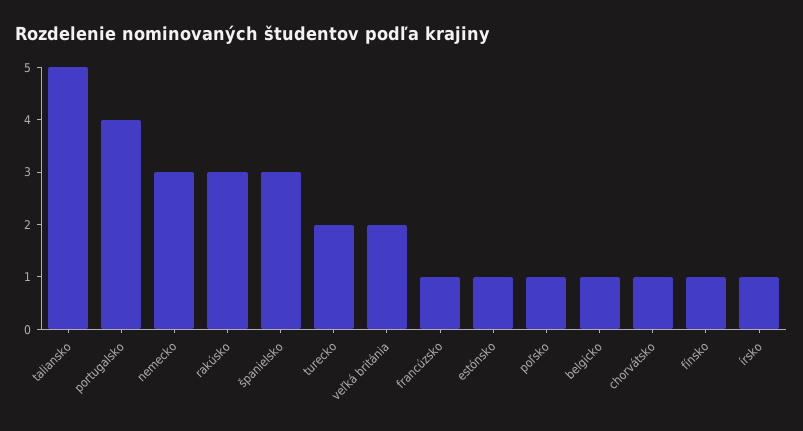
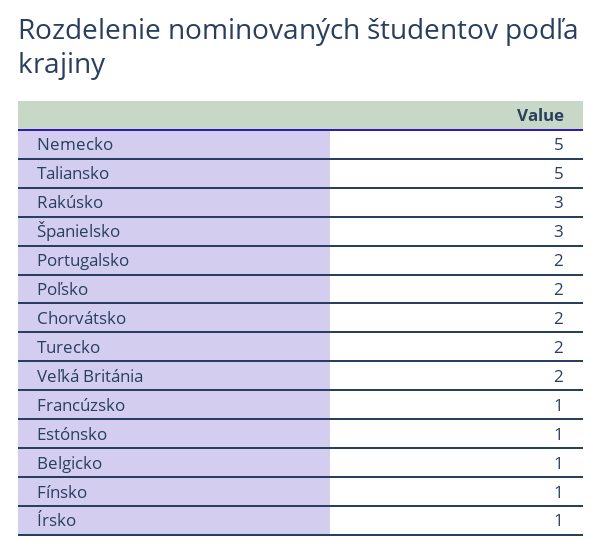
portugalsko: 4 -> 2
nemecko: 3 -> 5
poľsko: 1 -> 2
chorvátsko: 1 -> 2

